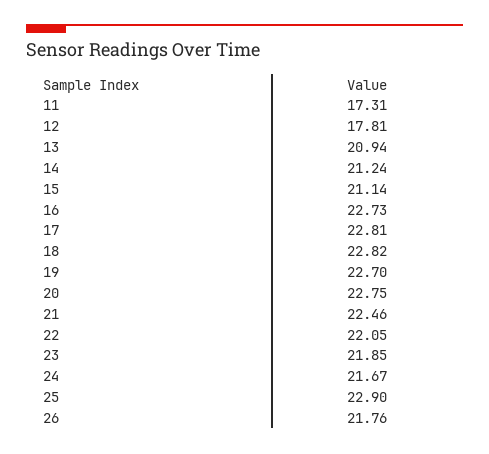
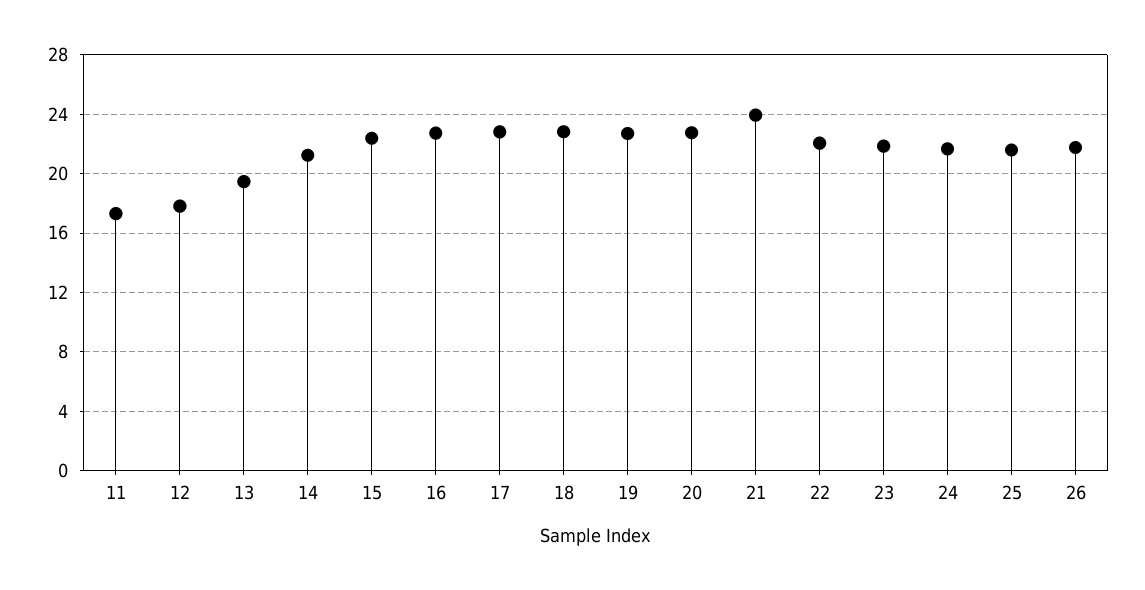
13: 20.94 -> 19.5
15: 21.14 -> 22.5
21: 22.46 -> 24
25: 22.9 -> 21.5

